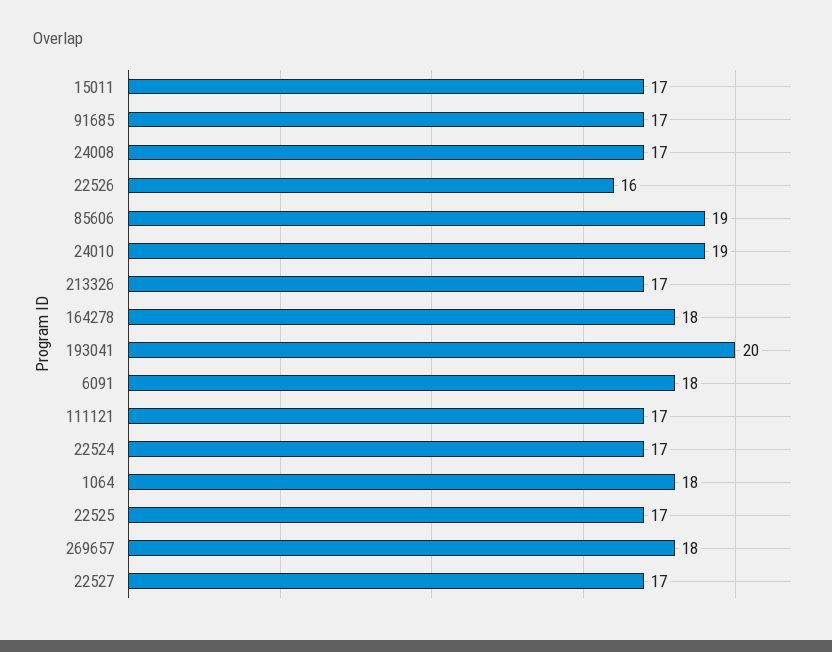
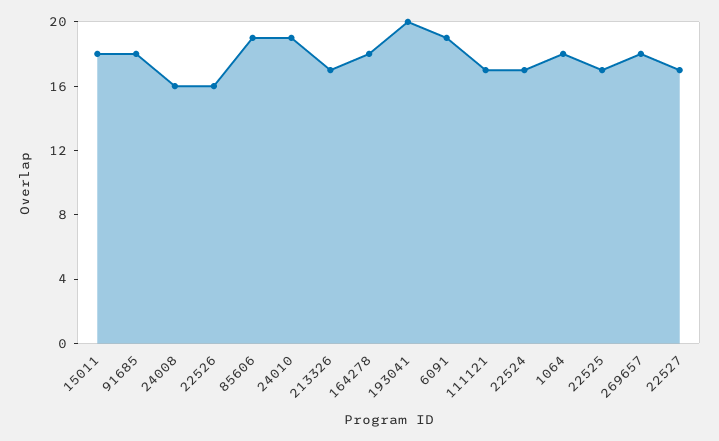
15011: 17 -> 18
91685: 17 -> 18
24008: 17 -> 16
6091: 18 -> 19

